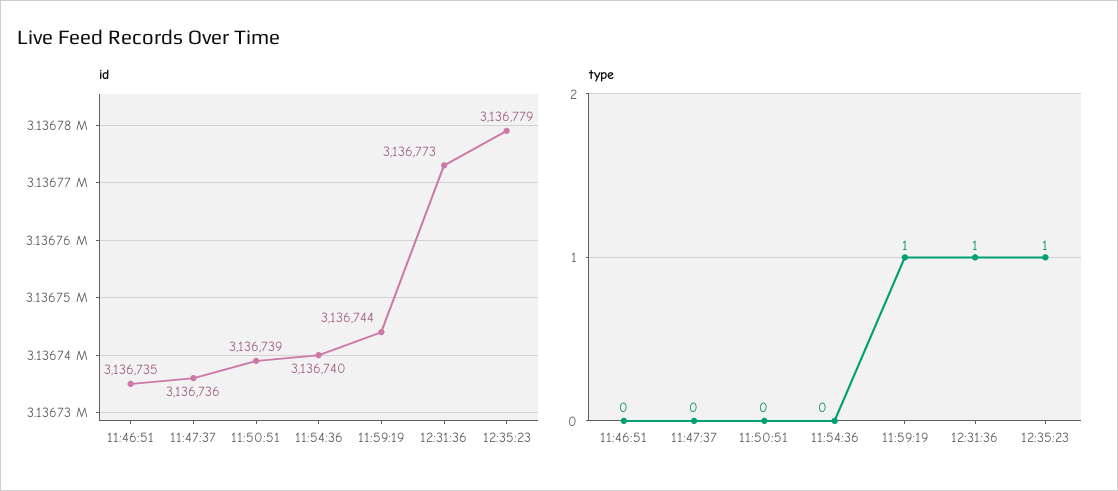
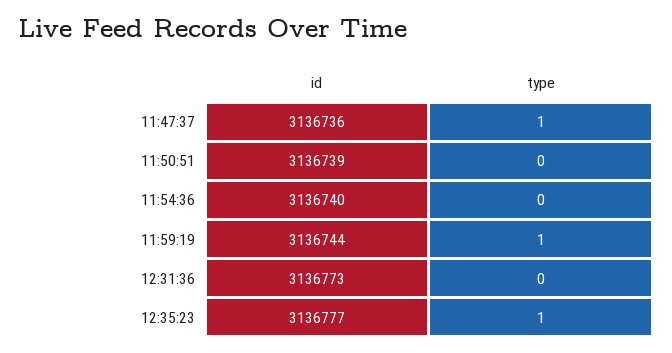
id, 11:46:51: 3136735 -> none
id, 12:35:23: 3136779 -> 3136777
type, 11:46:51: 0 -> none
type, 11:47:37: 0 -> 1
type, 12:31:36: 1 -> 0

